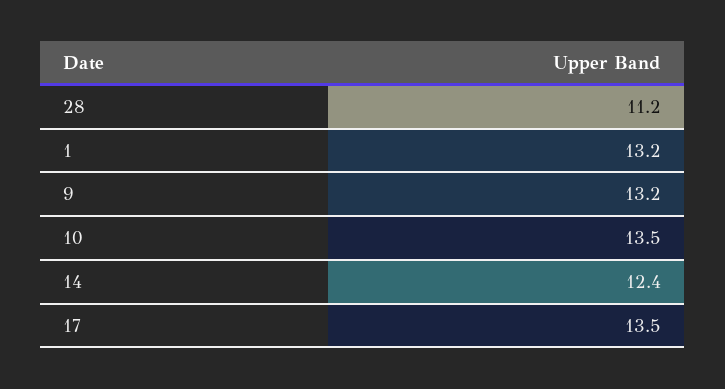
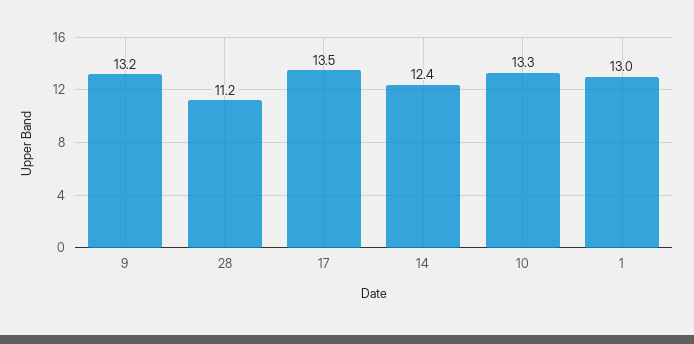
1: 13.2 -> 13
10: 13.5 -> 13.3

